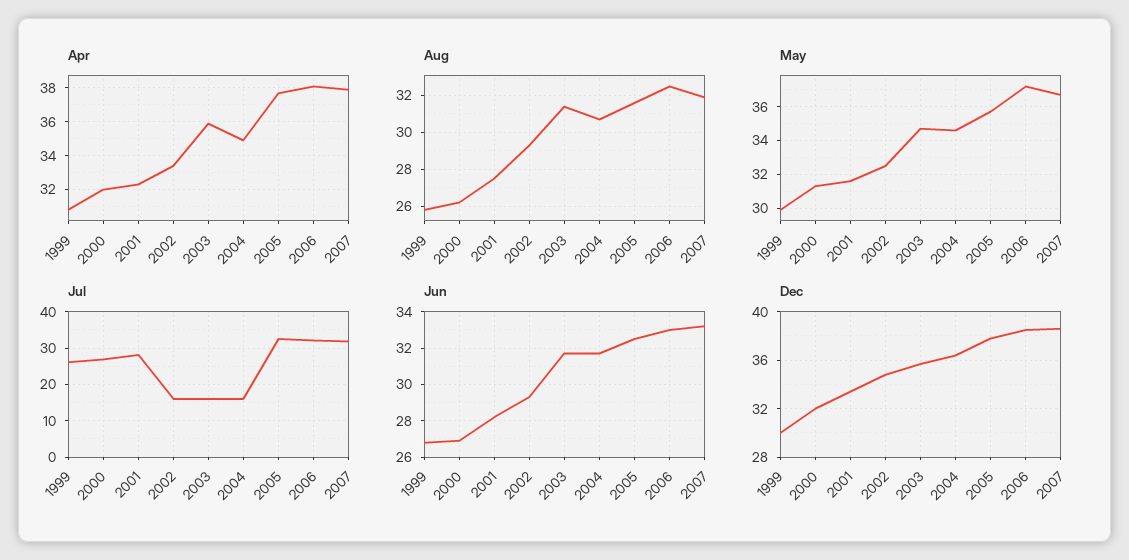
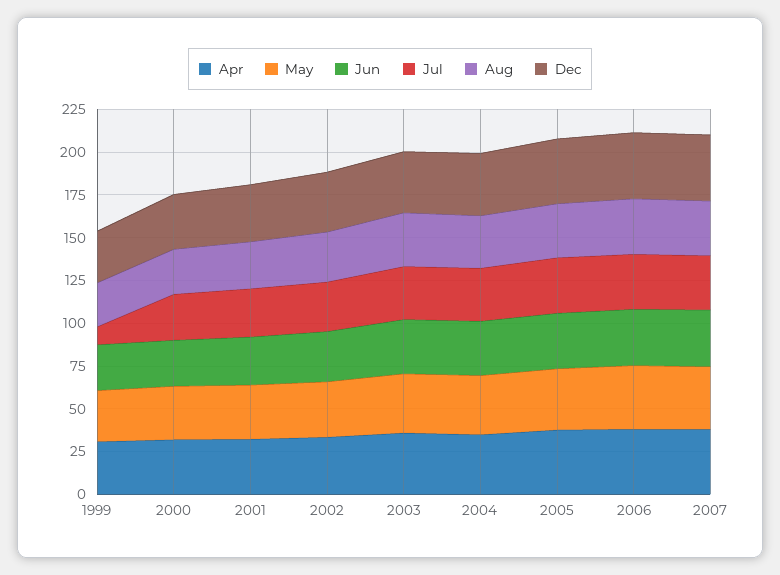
Jul, 1999: 26 -> 10
Jul, 2002: 16 -> 30
Jul, 2003: 16 -> 30
Jul, 2004: 16 -> 30

